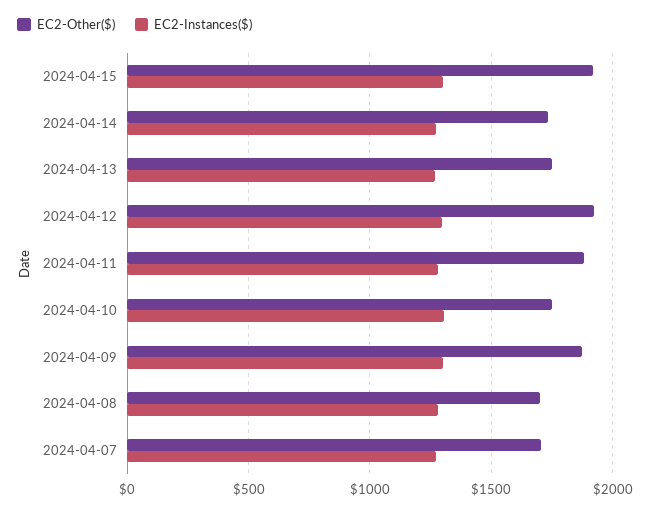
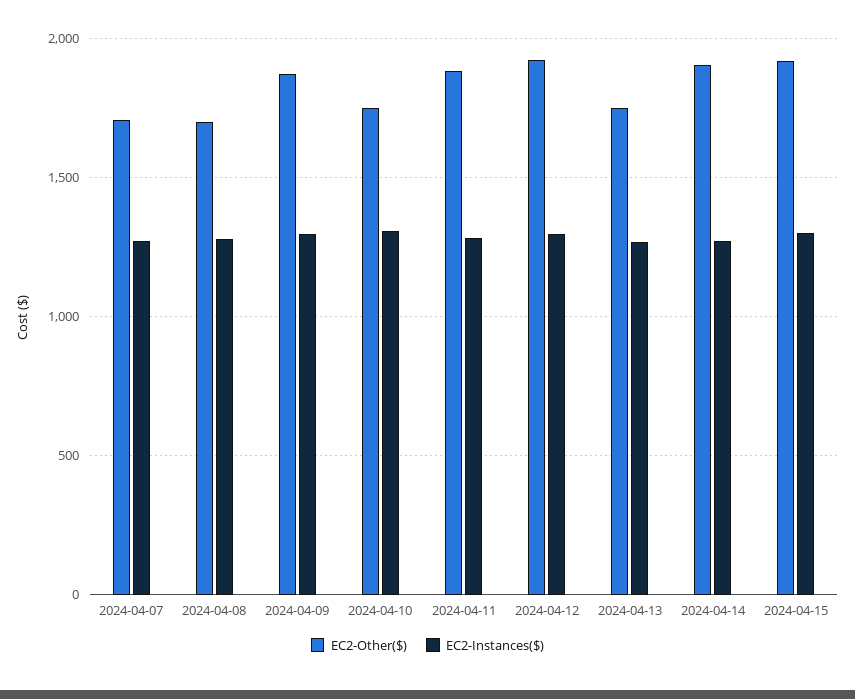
EC2-Other($), 2024-04-14: 1750 -> 1900

